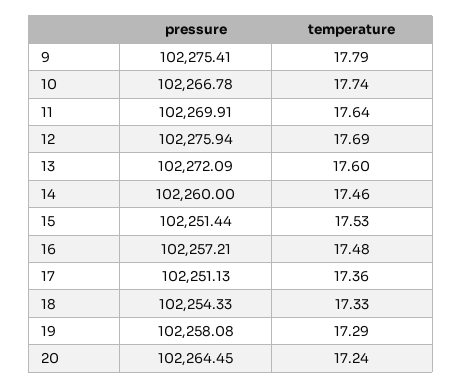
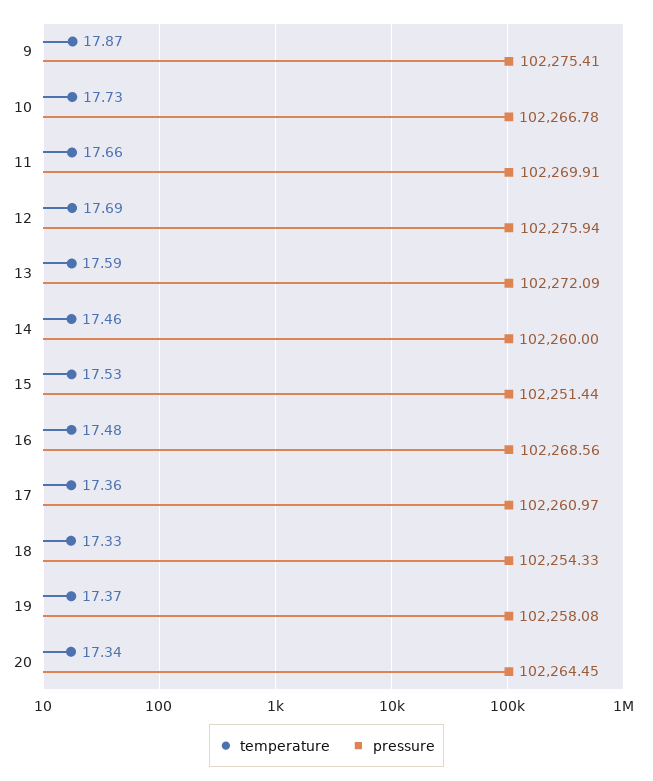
temperature, 9: 17.79 -> 17.87
temperature, 10: 17.74 -> 17.73
temperature, 11: 17.64 -> 17.66
temperature, 13: 17.6 -> 17.59
pressure, 16: 102257.21 -> 102268.56
pressure, 17: 102251.13 -> 102260.97
temperature, 19: 17.29 -> 17.37
temperature, 20: 17.24 -> 17.34

